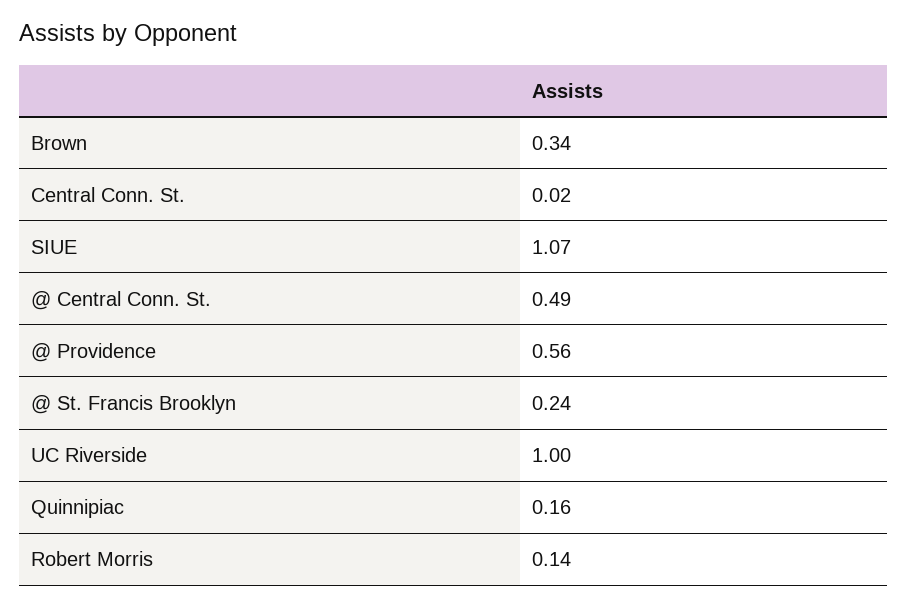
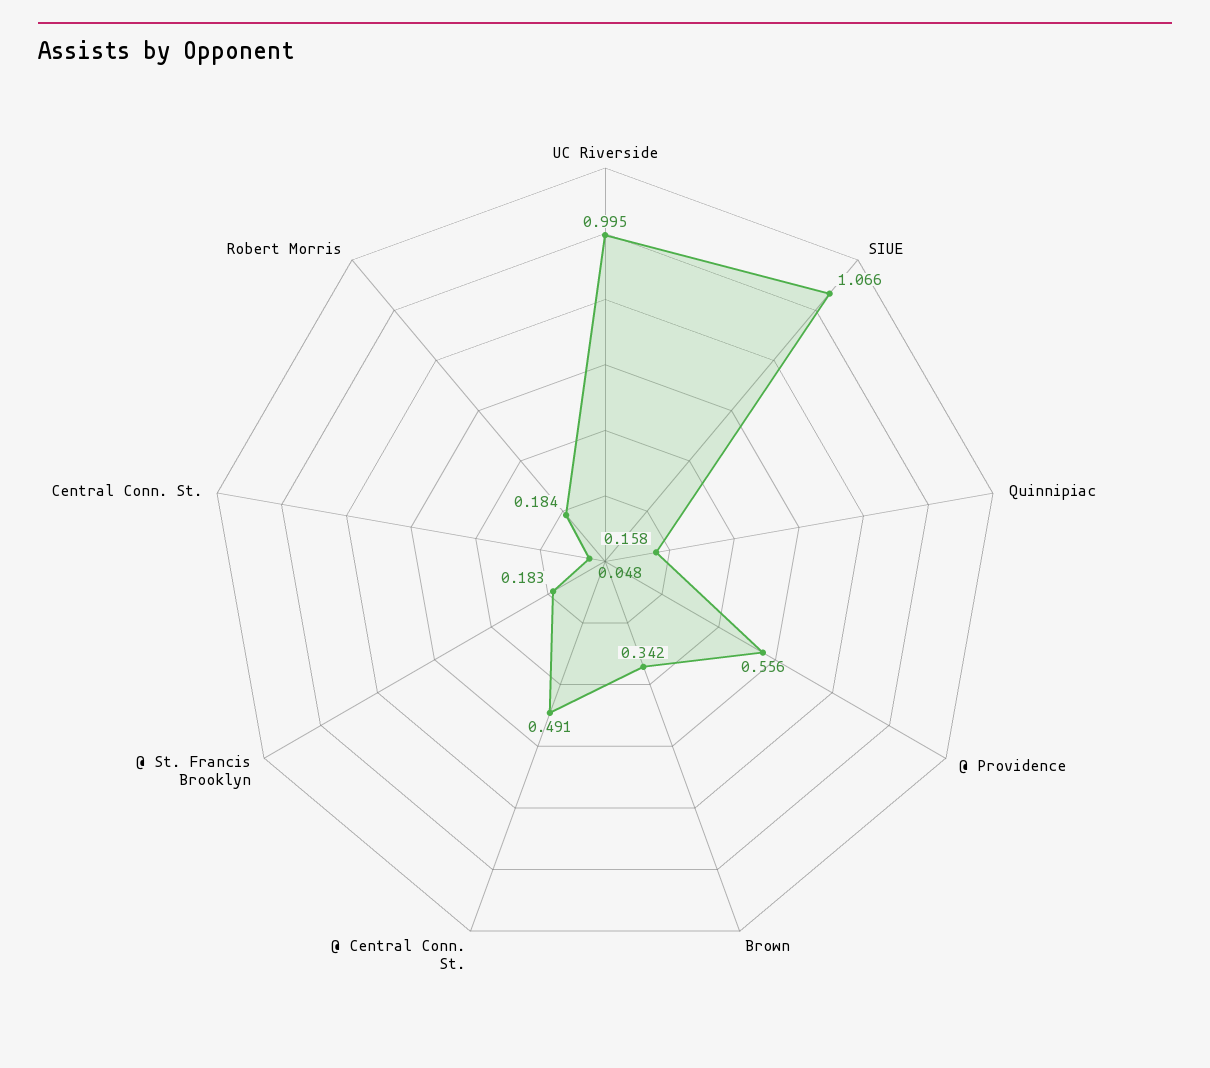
Central Conn. St.: 0.02 -> 0.048
@ St. Francis Brooklyn: 0.24 -> 0.183
Robert Morris: 0.14 -> 0.184

